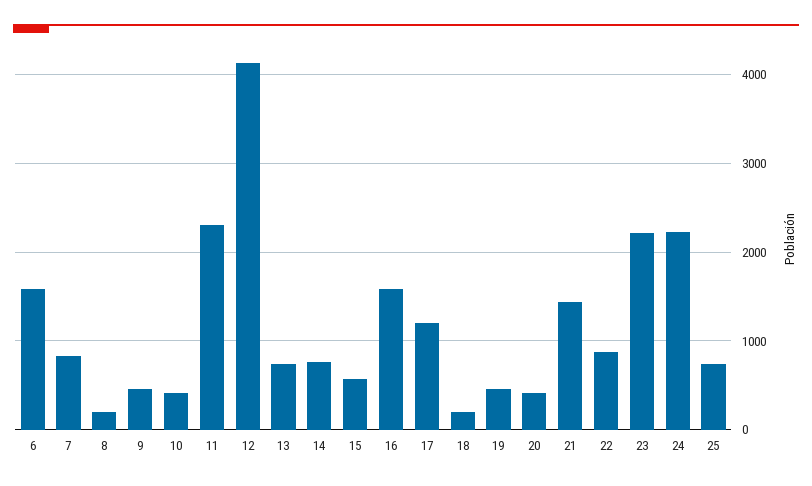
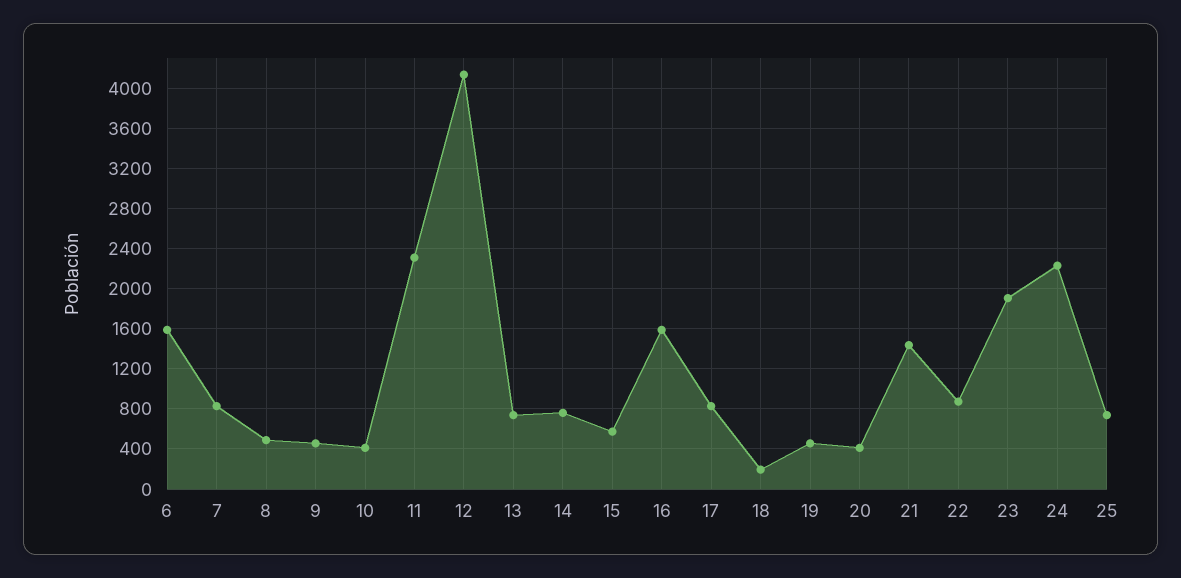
8: 200 -> 500
17: 1200 -> 800
23: 2200 -> 1900

